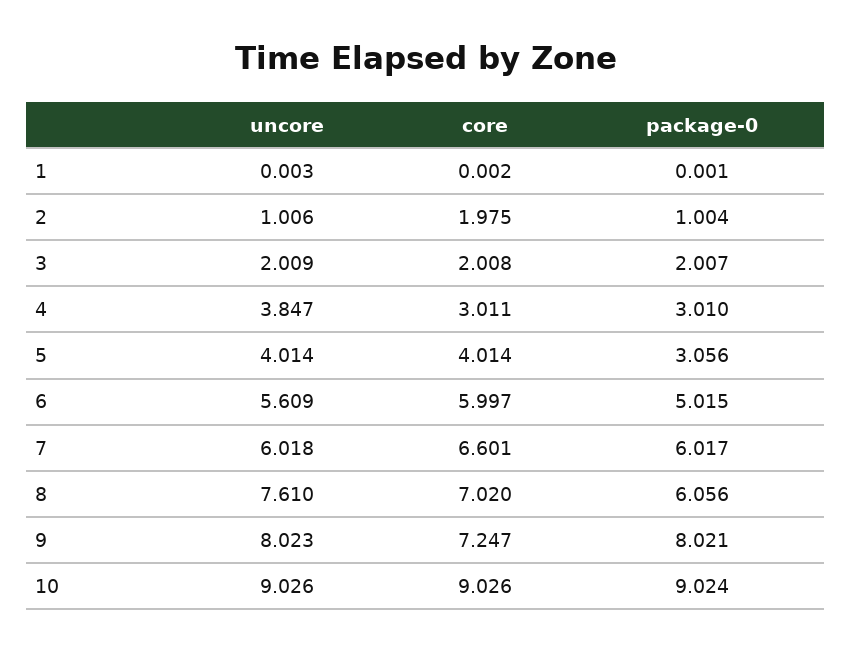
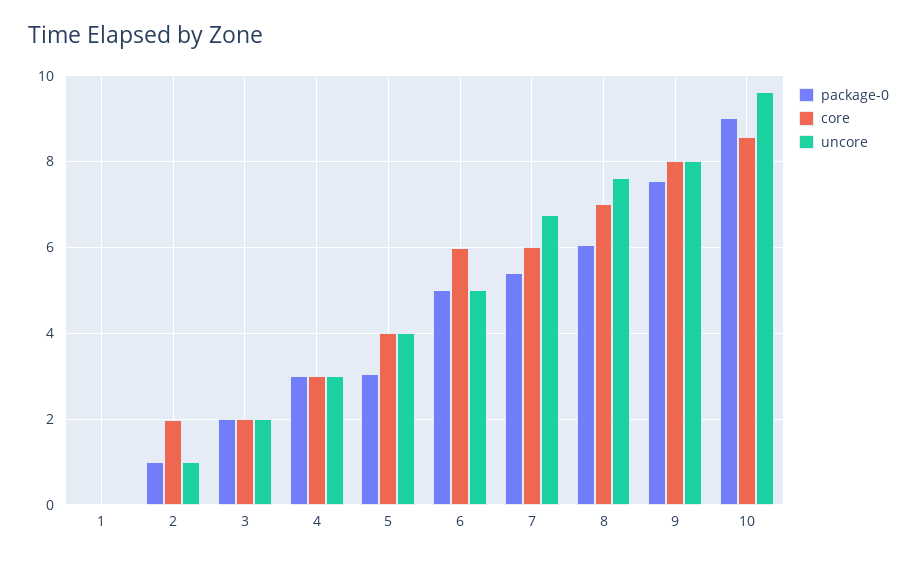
uncore, 4: 3.847 -> 3
uncore, 6: 5.609 -> 5
uncore, 7: 6.018 -> 6.8
core, 7: 6.601 -> 6
package-0, 7: 6.017 -> 5.4
core, 9: 7.247 -> 8
package-0, 9: 8.021 -> 7.6
uncore, 10: 9.026 -> 9.6
core, 10: 9.026 -> 8.6

